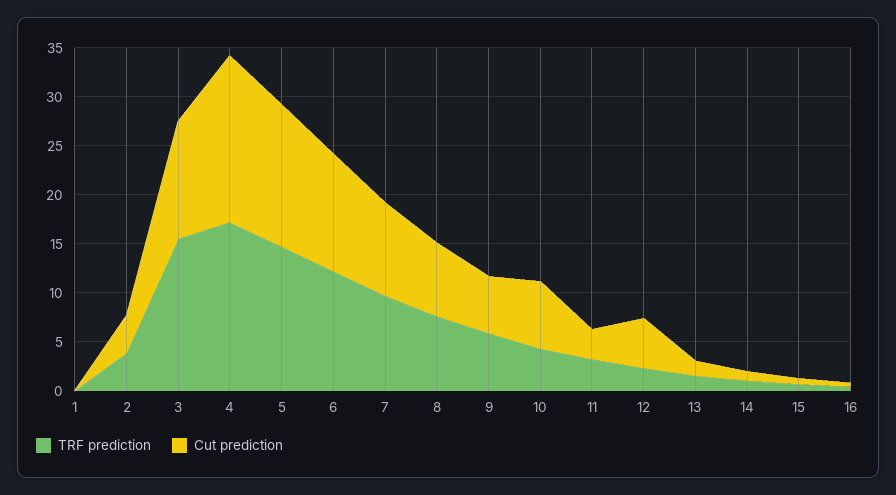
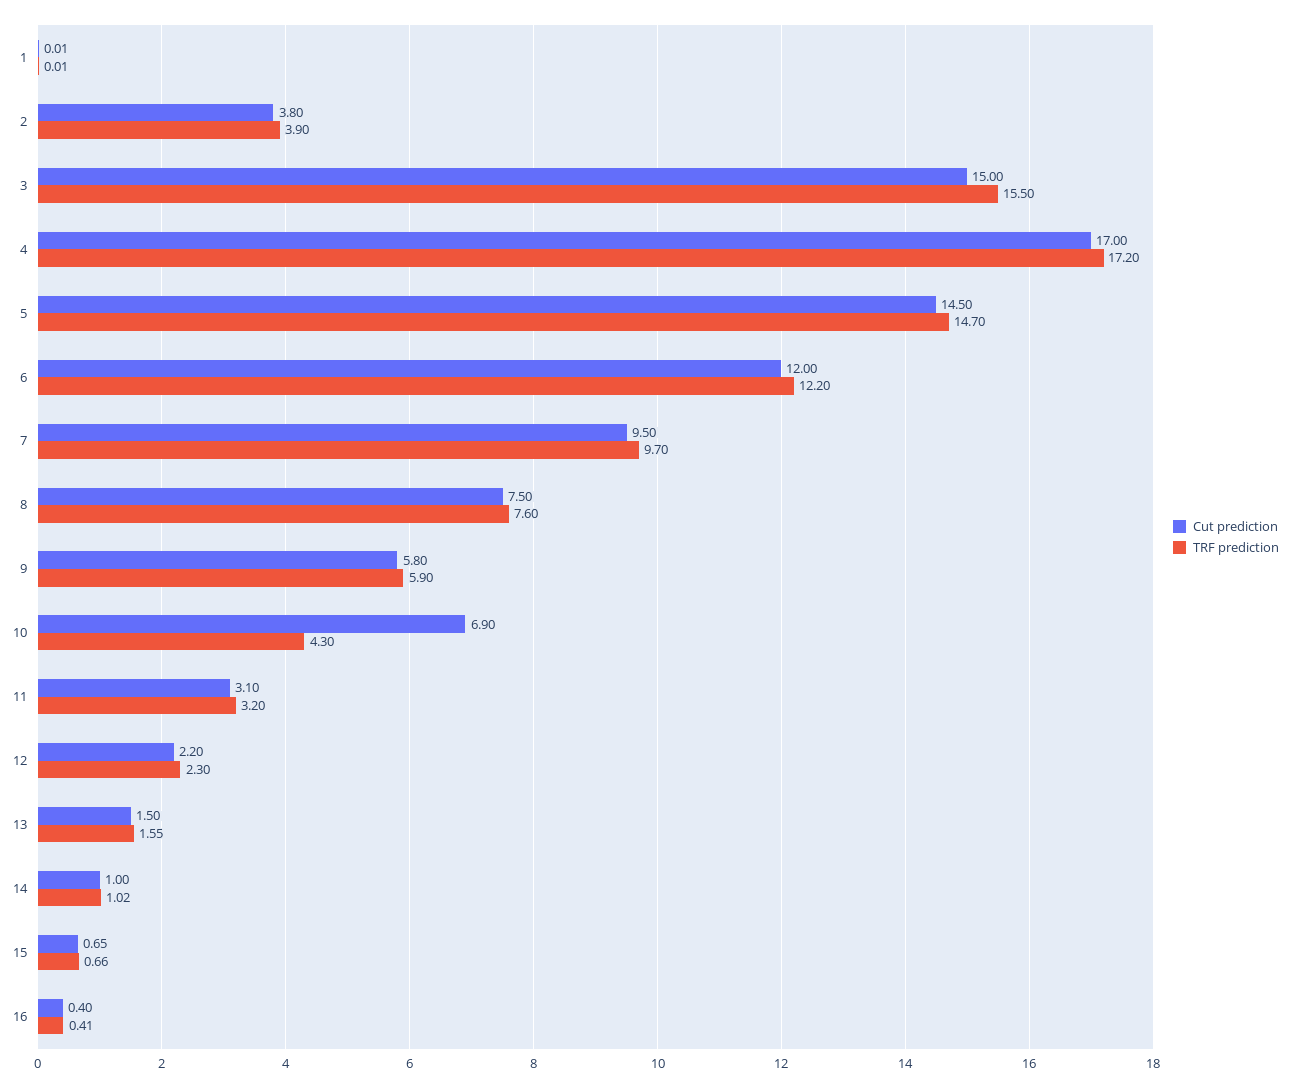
Cut prediction, 3: 12 -> 15
Cut prediction, 12: 5 -> 2.2

